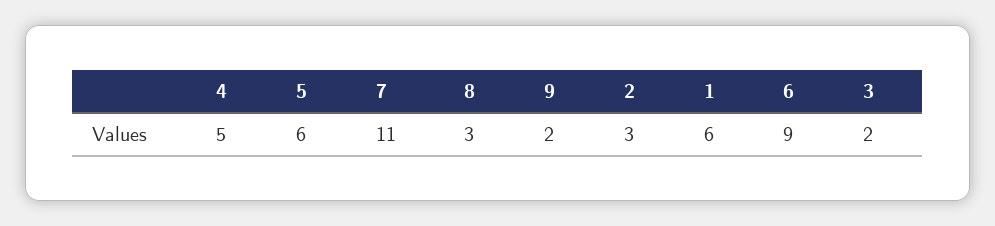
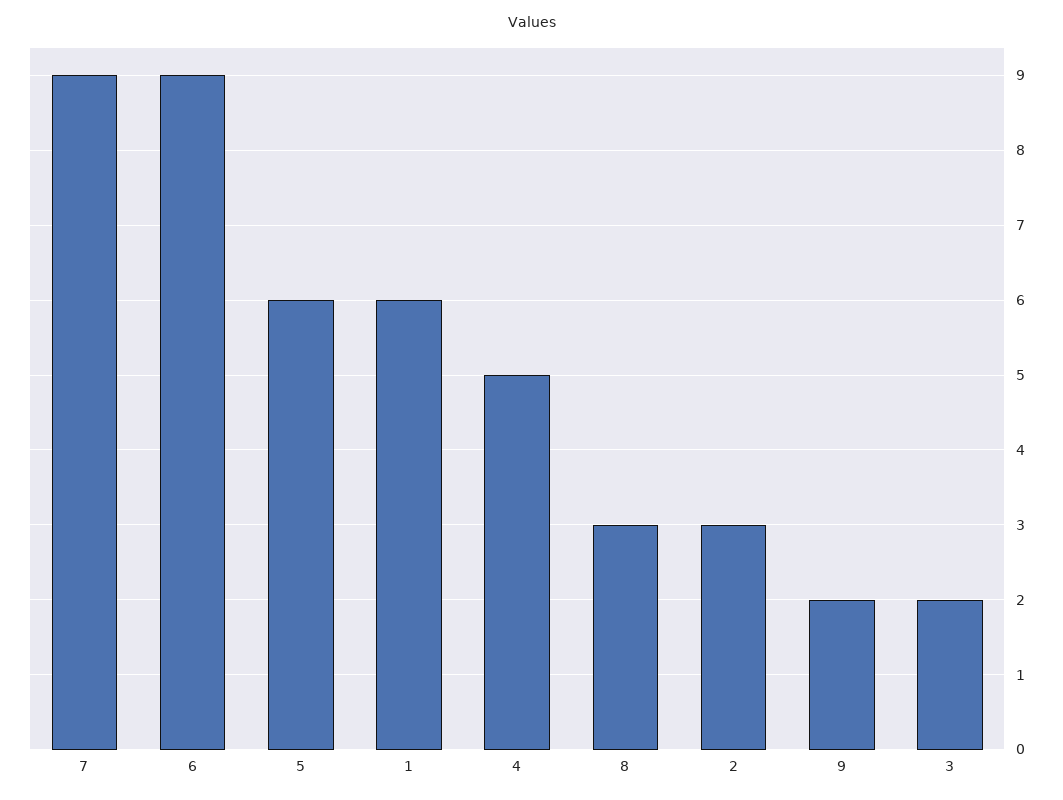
7: 11 -> 9

